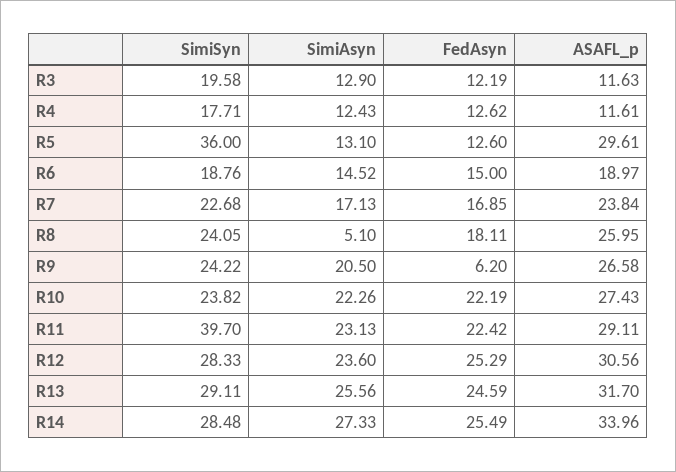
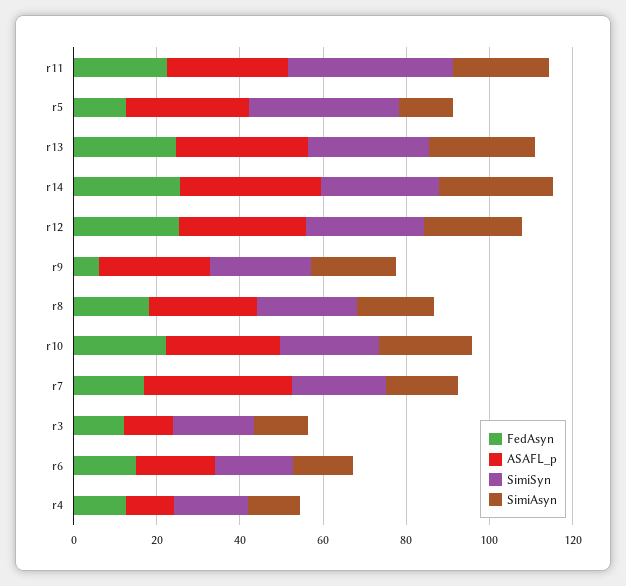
ASAFL_p, R7: 23.84 -> 35
SimiAsyn, R8: 5.1 -> 20

